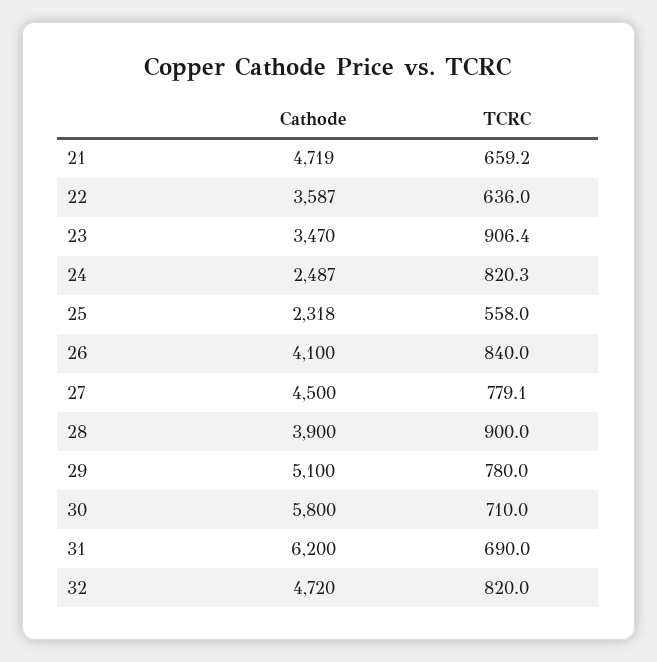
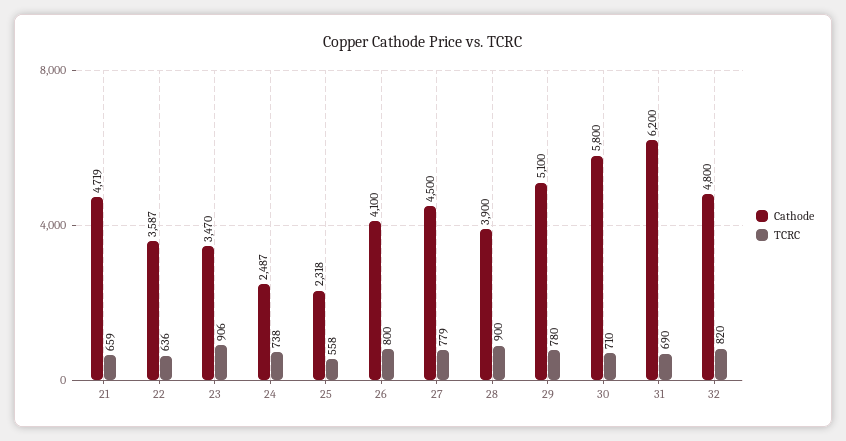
TCRC, 24: 820.3 -> 738
TCRC, 26: 840 -> 800
Cathode, 32: 4720 -> 4800

